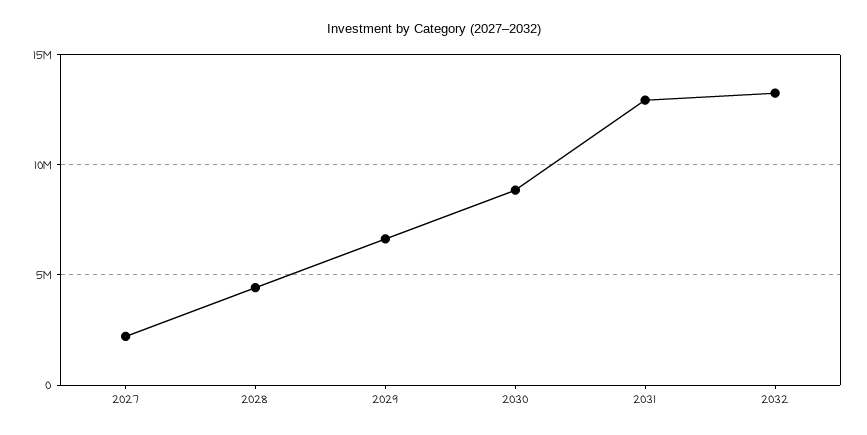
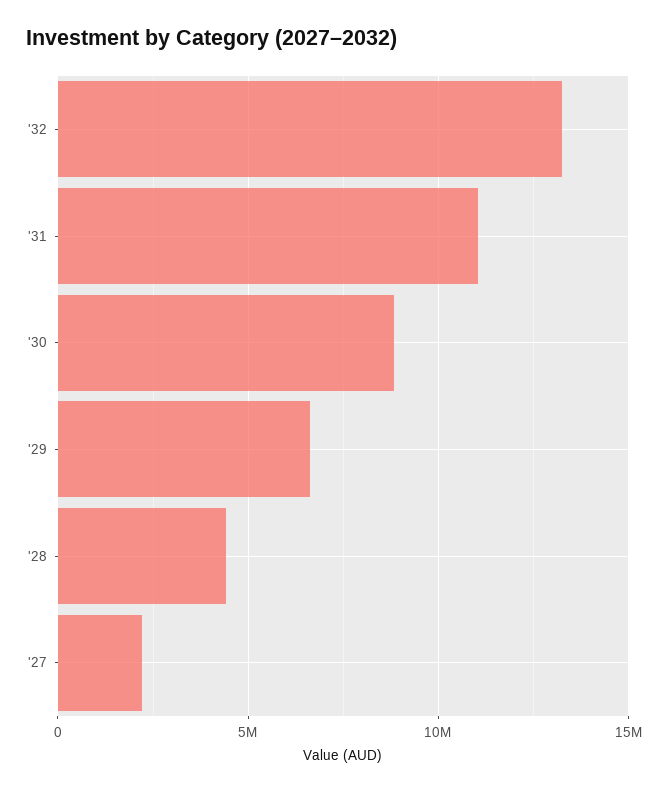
2031: 13000000 -> 11000000

